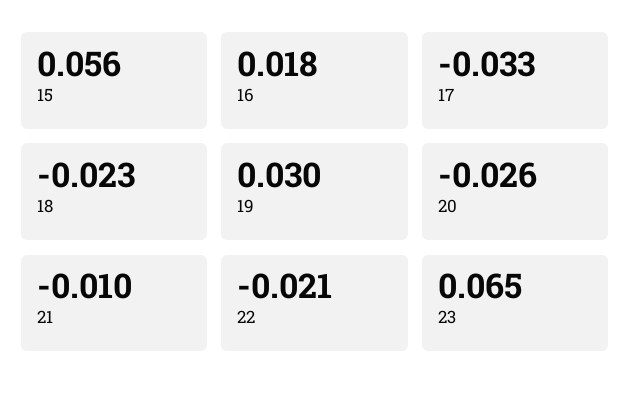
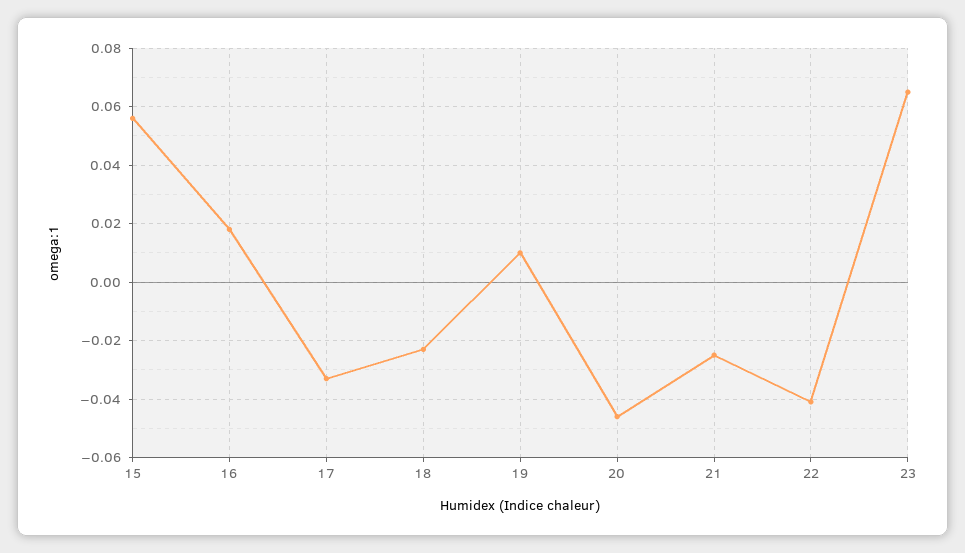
19: 0.03 -> 0.01
20: -0.026 -> -0.045
21: -0.01 -> -0.025
22: -0.021 -> -0.04

